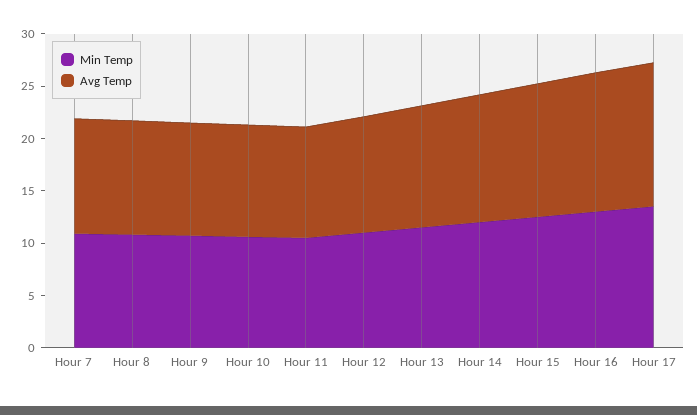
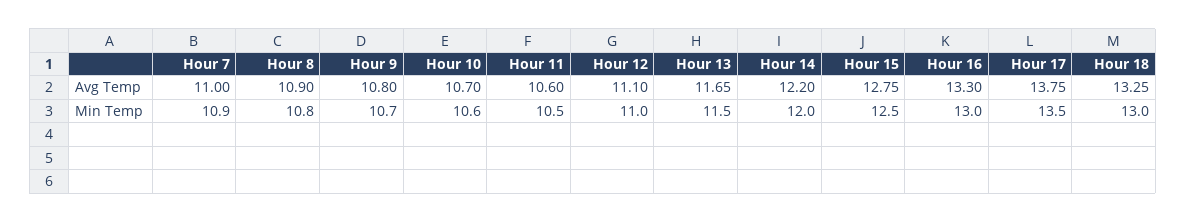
Avg Temp, Hour 18: none -> 13.25
Min Temp, Hour 18: none -> 13

